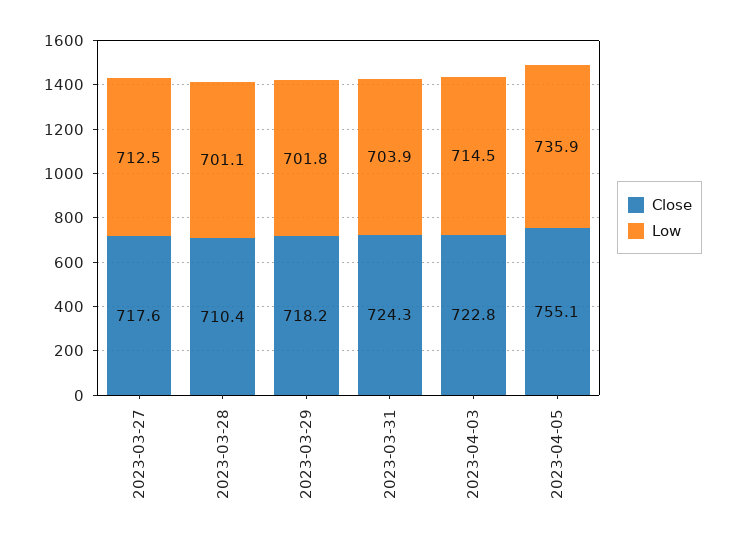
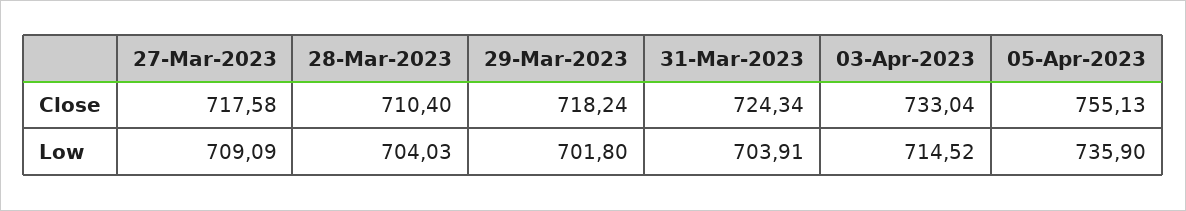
Low, 2023-03-27: 712.5 -> 709.09
Low, 2023-03-28: 701.1 -> 704.03
Close, 2023-04-03: 722.8 -> 733.04

